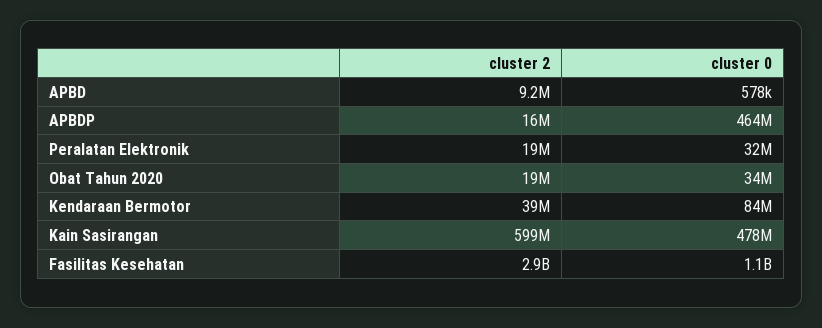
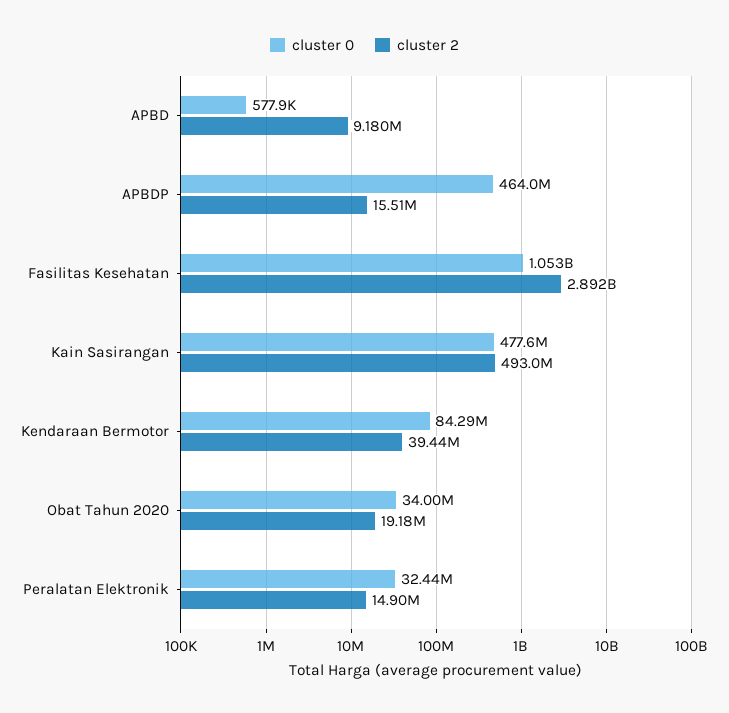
cluster 2, Peralatan Elektronik: 19000000 -> 14900000
cluster 2, Kain Sasirangan: 599000000 -> 493000000

